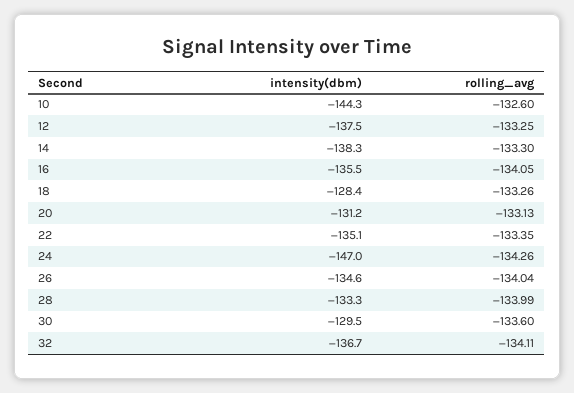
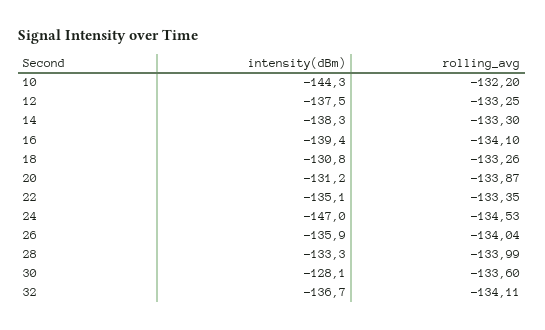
rolling_avg, 10: -132.6 -> -132.2
intensity(dbm), 16: -135.5 -> -139.4
rolling_avg, 16: -134.05 -> -134.1
intensity(dbm), 18: -128.4 -> -130.8
rolling_avg, 20: -133.13 -> -133.87
rolling_avg, 24: -134.26 -> -134.53
intensity(dbm), 26: -134.6 -> -135.9
intensity(dbm), 30: -129.5 -> -128.1

